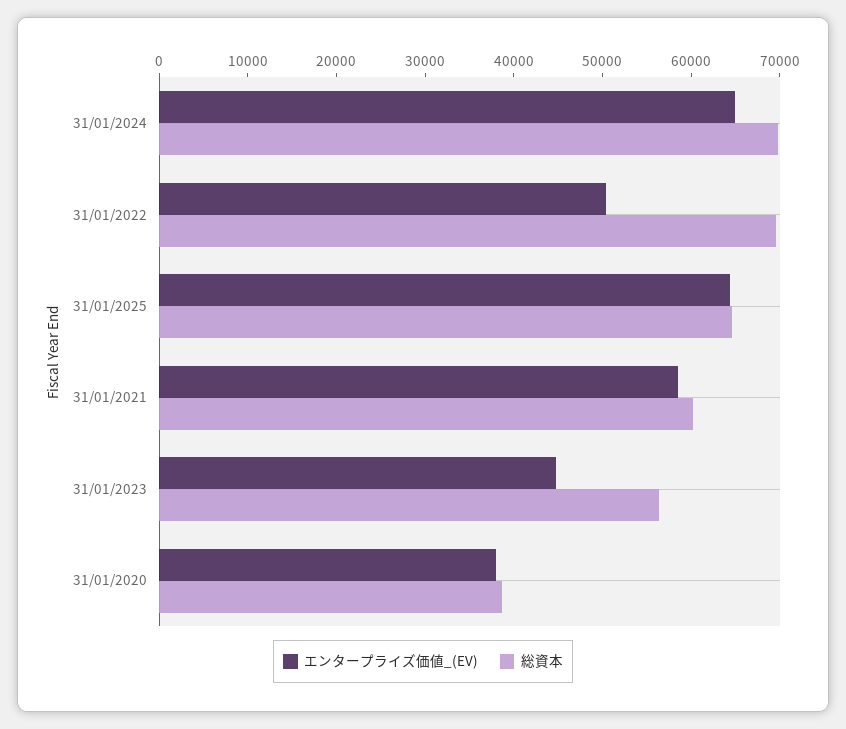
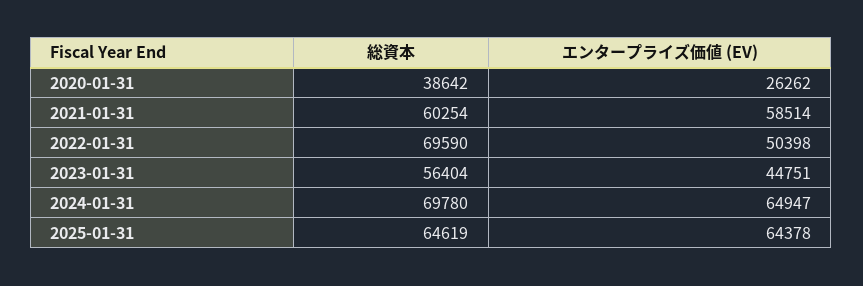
エンタープライズ価値_(EV), 31/01/2020: 38000 -> 26262

